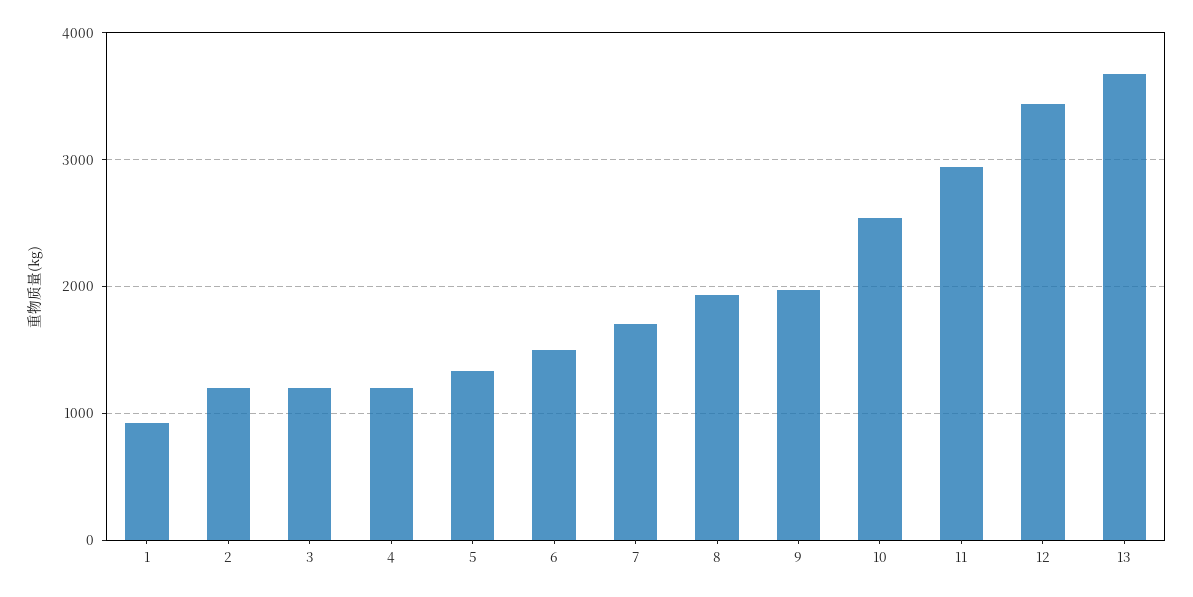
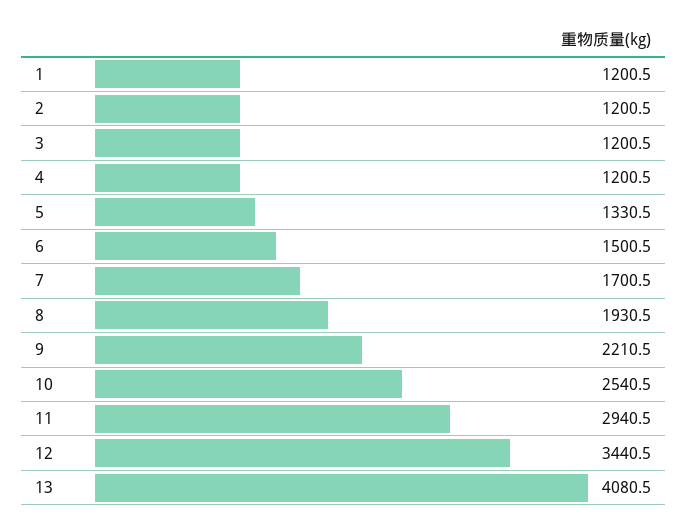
1: 900 -> 1200.5
9: 2000 -> 2210.5
13: 3700 -> 4080.5

